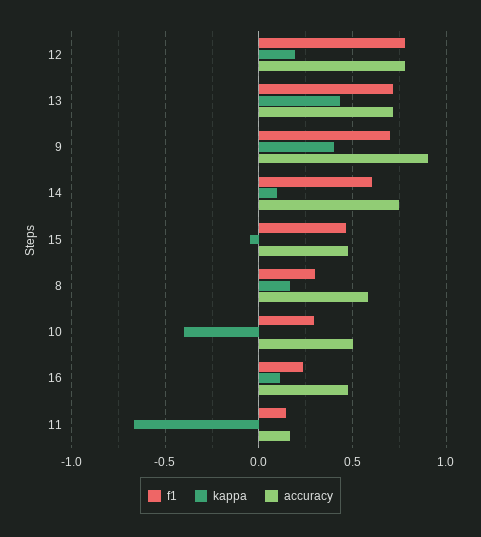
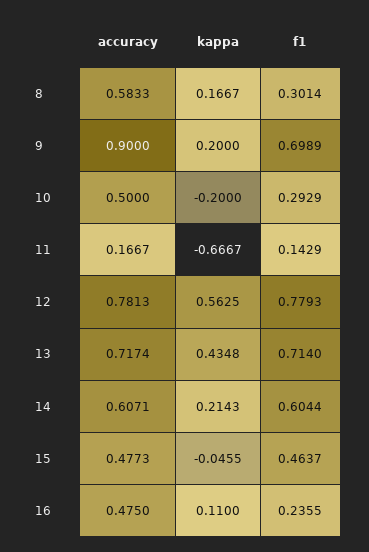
kappa, 12: 0.2 -> 0.5625
kappa, 9: 0.4 -> 0.2
kappa, 14: 0.1 -> 0.2143
accuracy, 14: 0.75 -> 0.6071
kappa, 10: -0.4 -> -0.2

